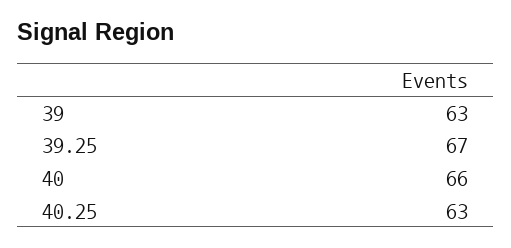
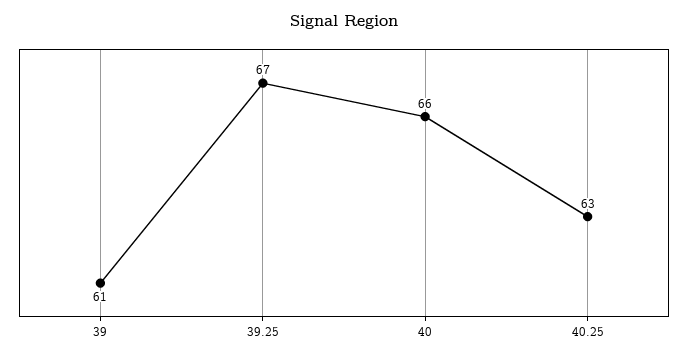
39: 63 -> 61

